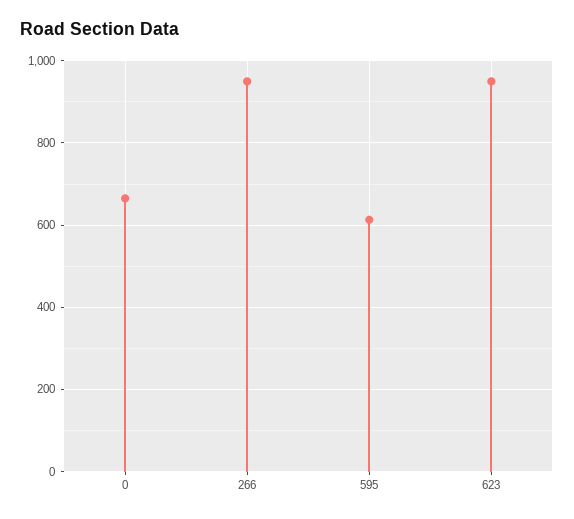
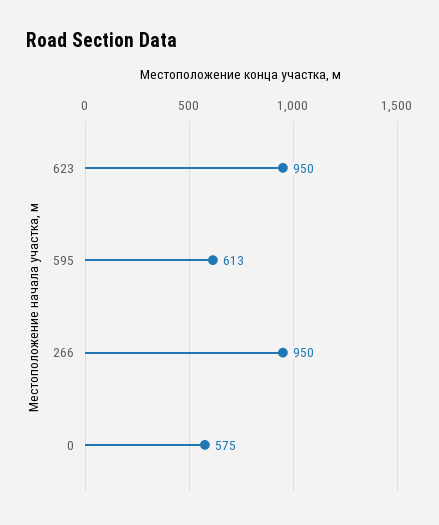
0: 660 -> 575

